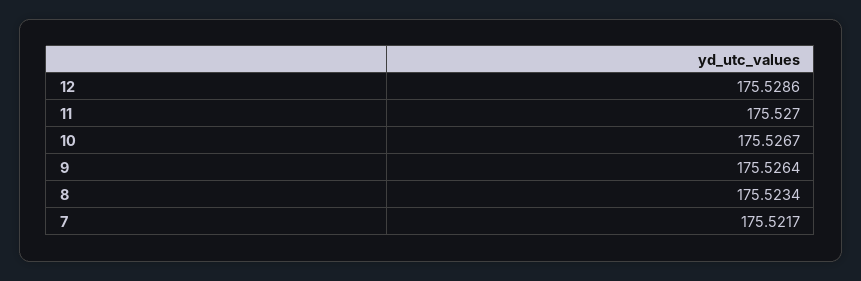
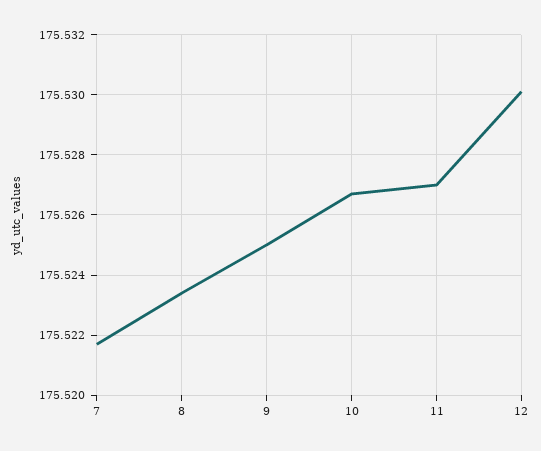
12: 175.5286 -> 175.53
9: 175.5264 -> 175.525

